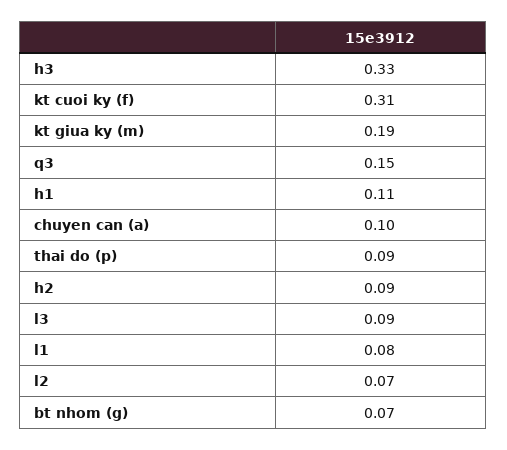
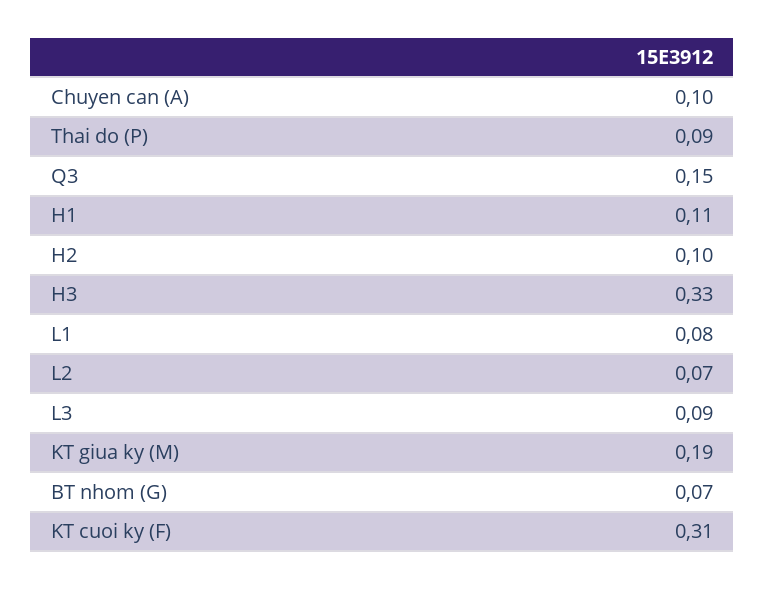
h2: 0.09 -> 0.1

